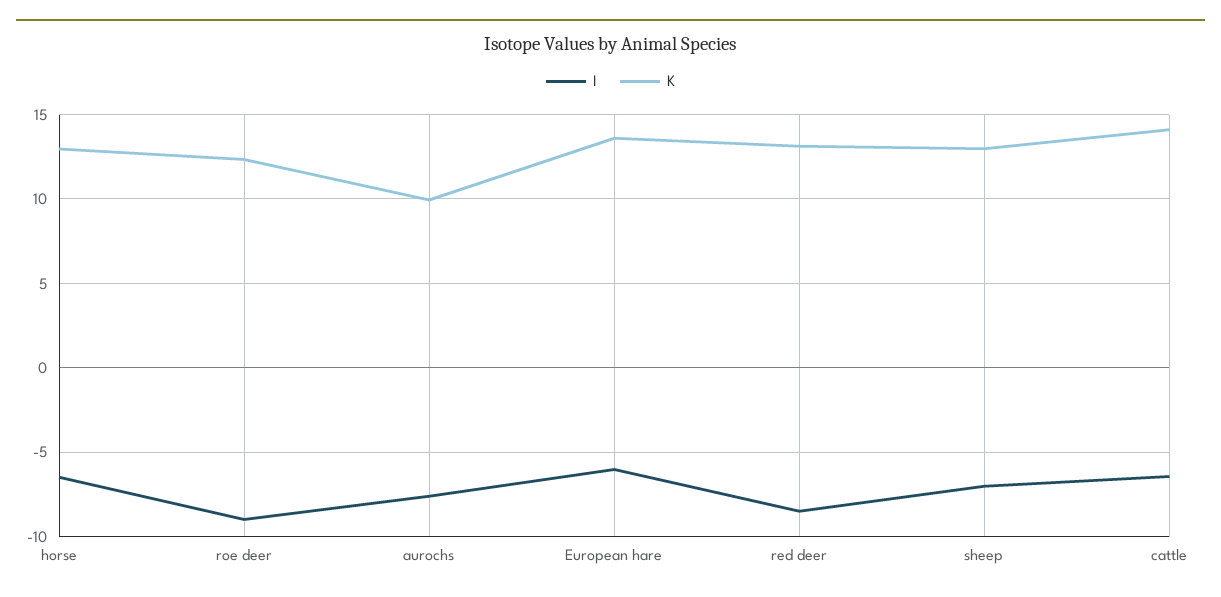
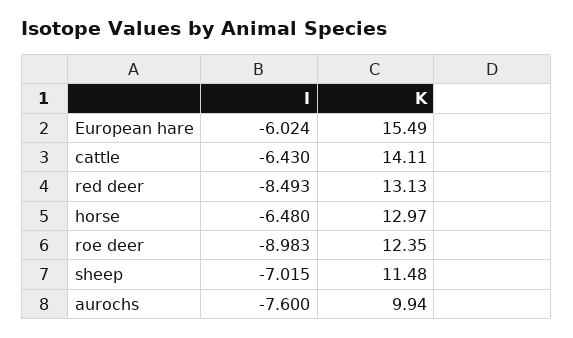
K, European hare: 13.5 -> 15.49
K, sheep: 13 -> 11.48

